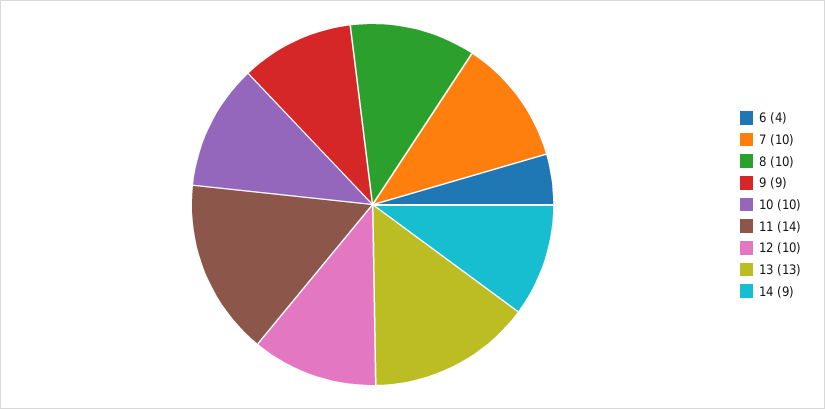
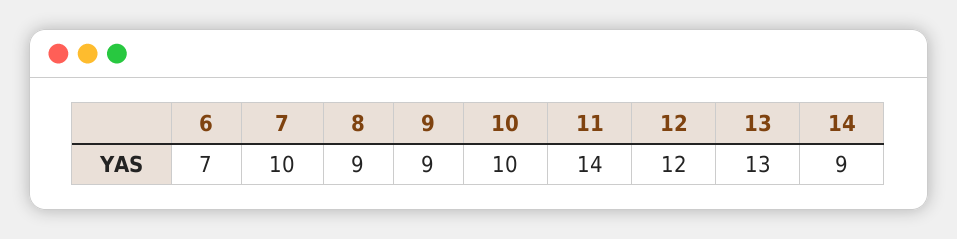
6: 4 -> 7
8: 10 -> 9
12: 10 -> 12

